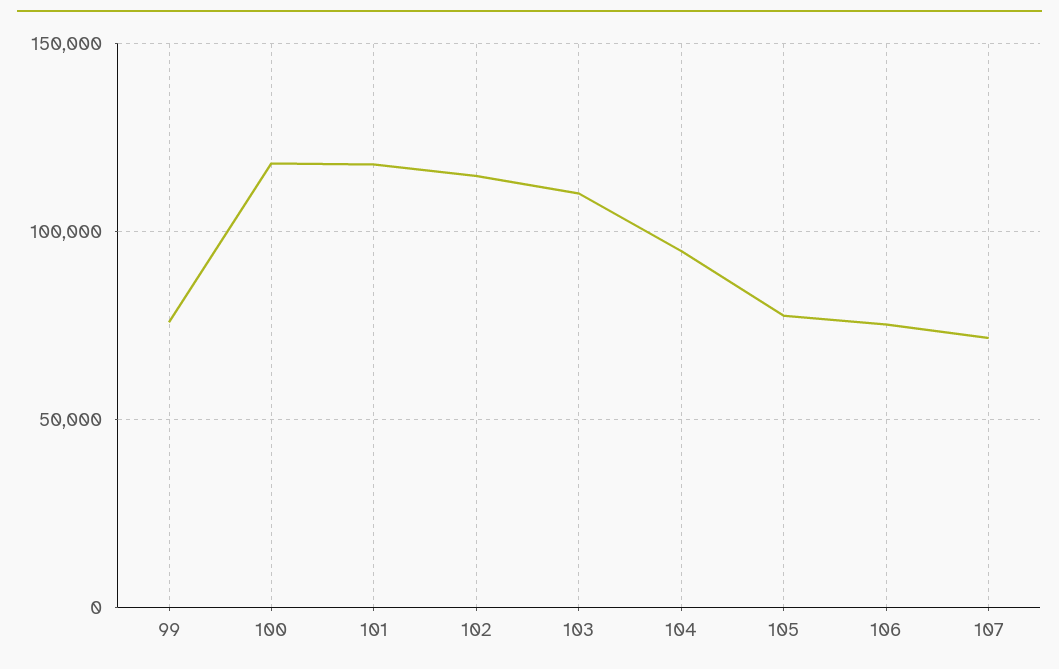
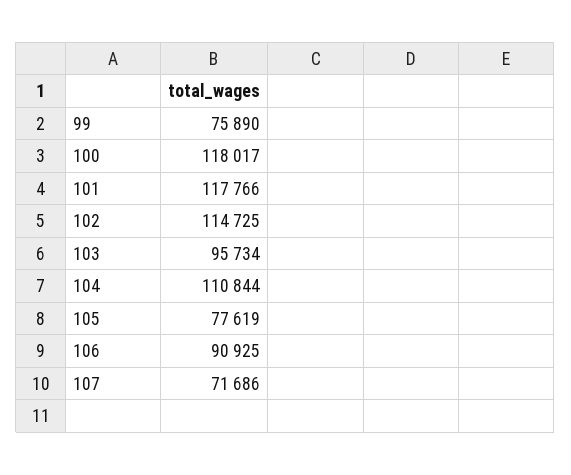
103: 110000 -> 95734
104: 95000 -> 110844
106: 75000 -> 90925

